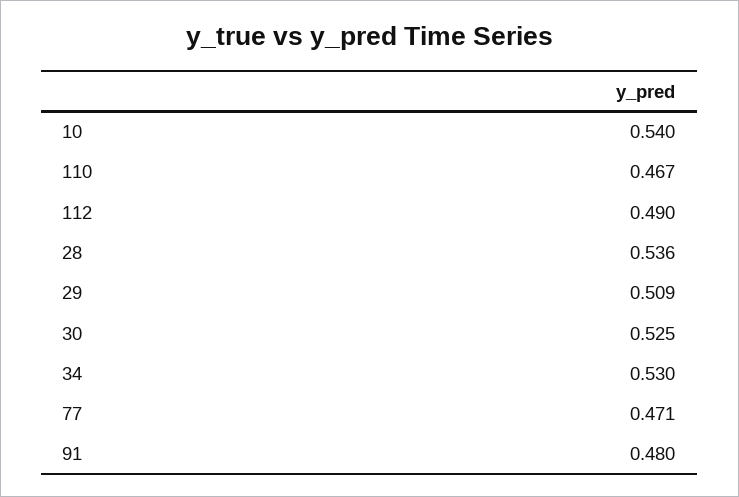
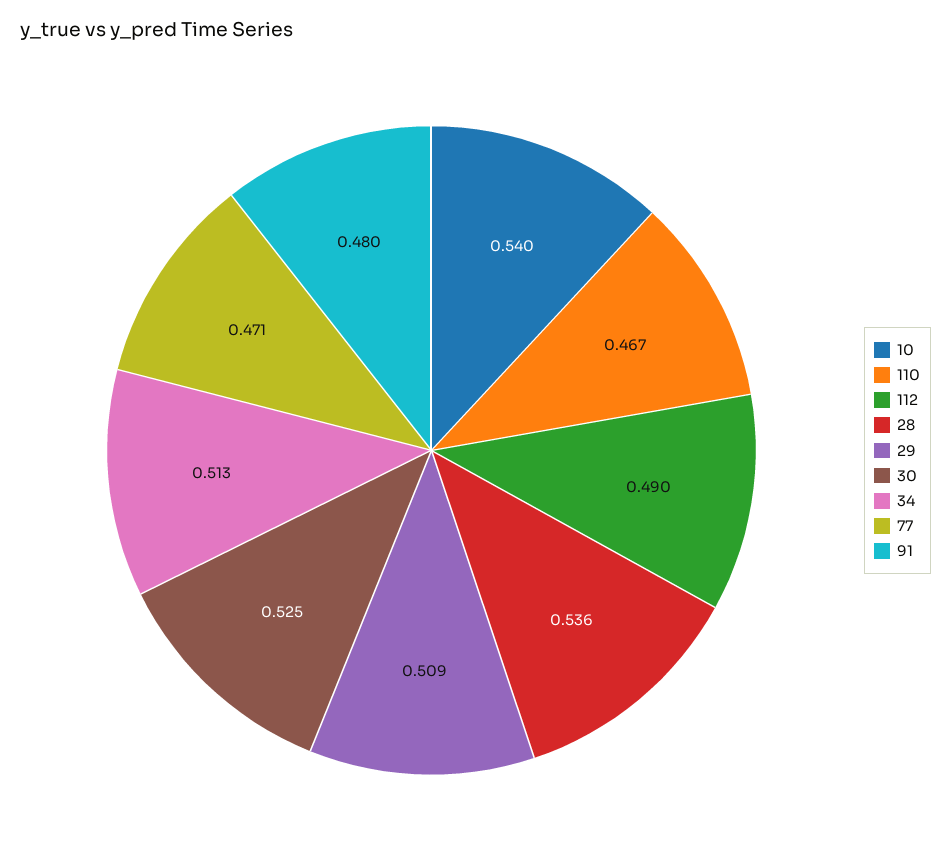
34: 0.53 -> 0.513

